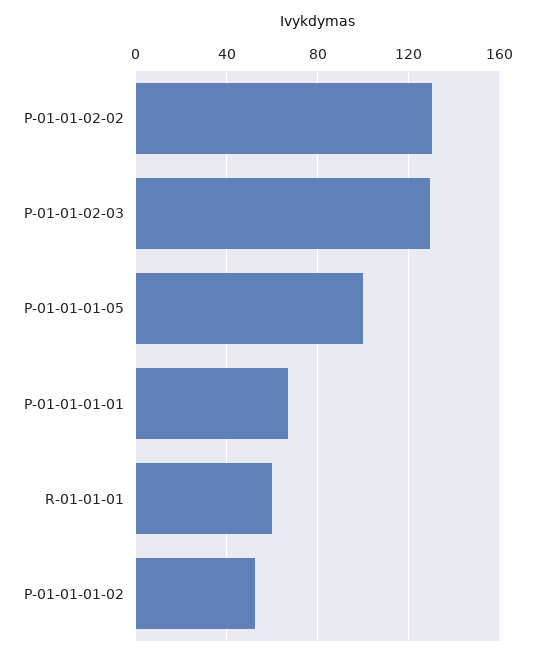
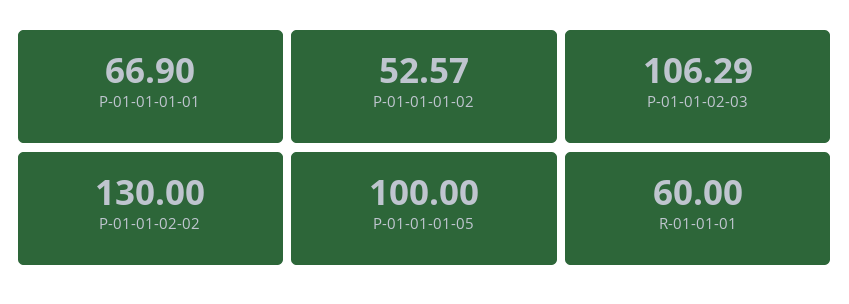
P-01-01-02-03: 130 -> 106.29

